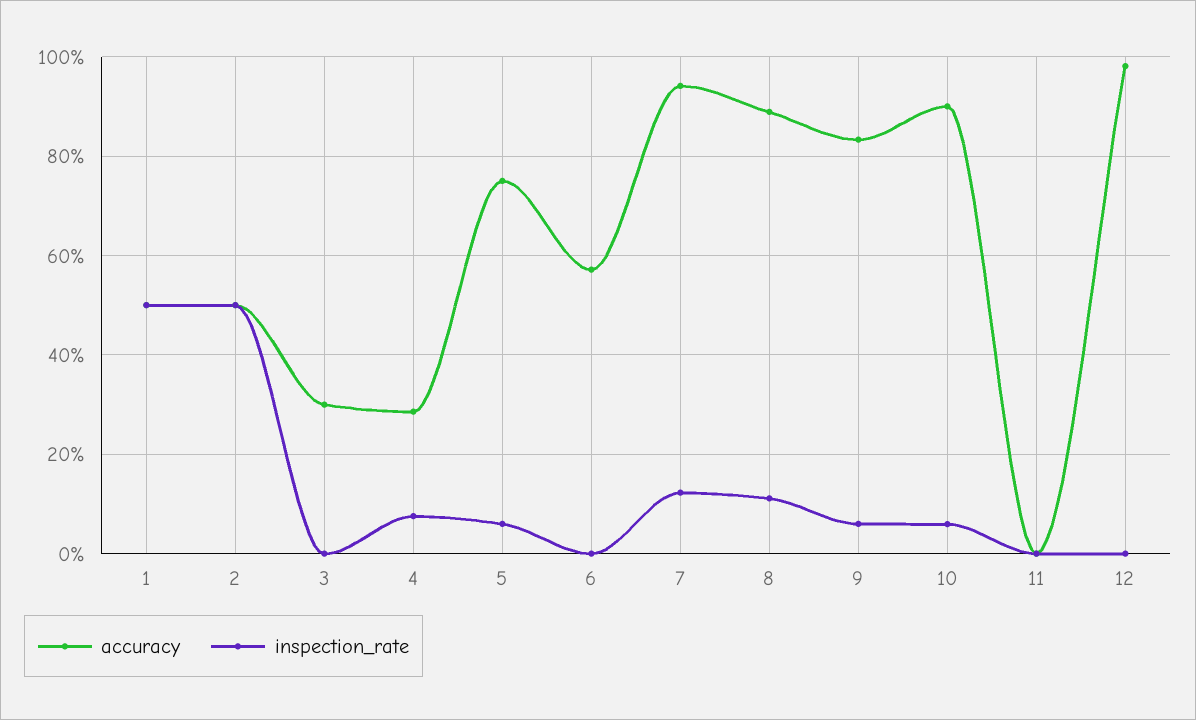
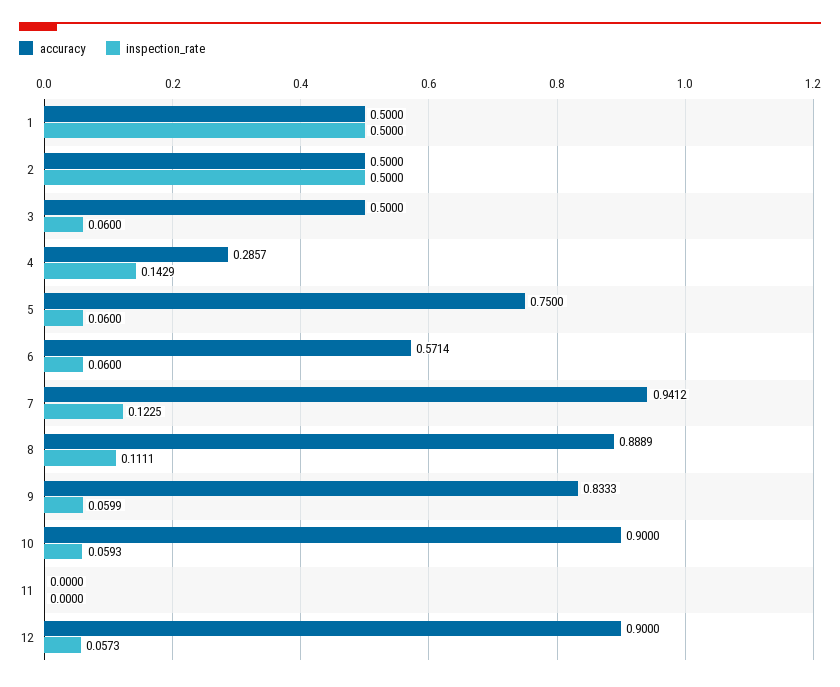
accuracy, 3: 0.3 -> 0.5
inspection_rate, 3: 0 -> 0.06
inspection_rate, 4: 0.08 -> 0.1429
inspection_rate, 6: 0 -> 0.06
accuracy, 12: 0.98 -> 0.9
inspection_rate, 12: 0 -> 0.0573

